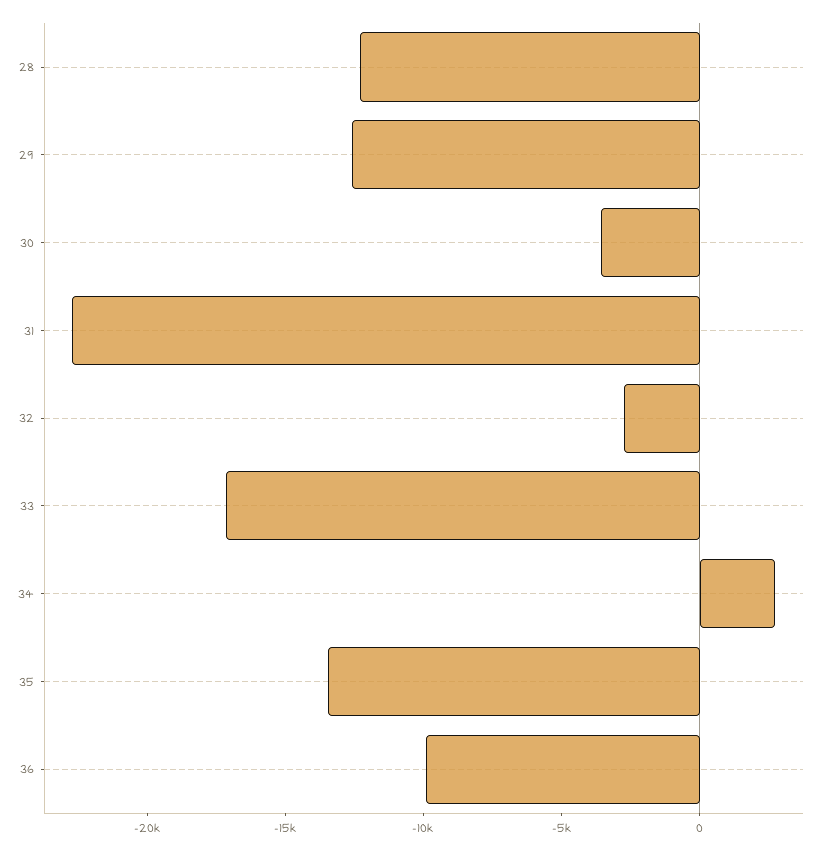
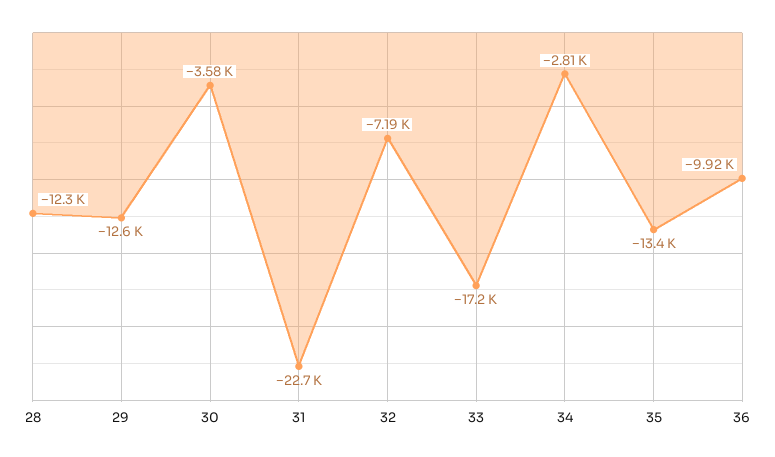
32: -3000 -> -7190
34: 3000 -> -2810

